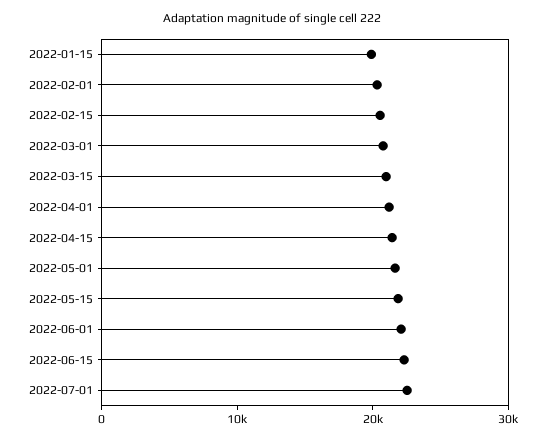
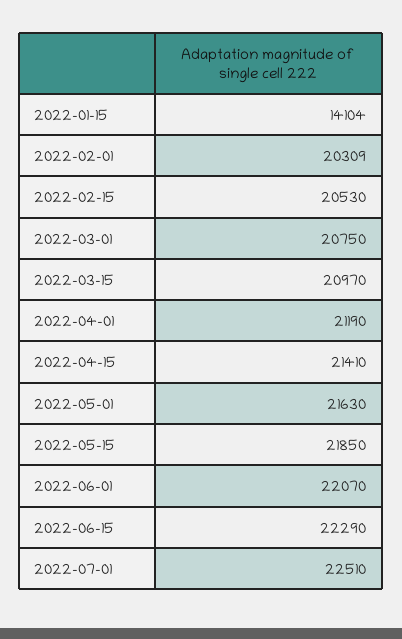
2022-01-15: 20000 -> 14104

